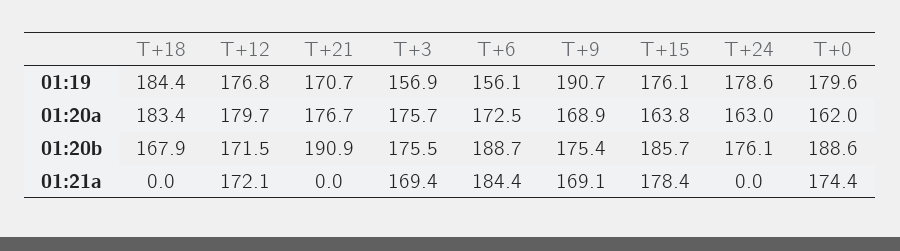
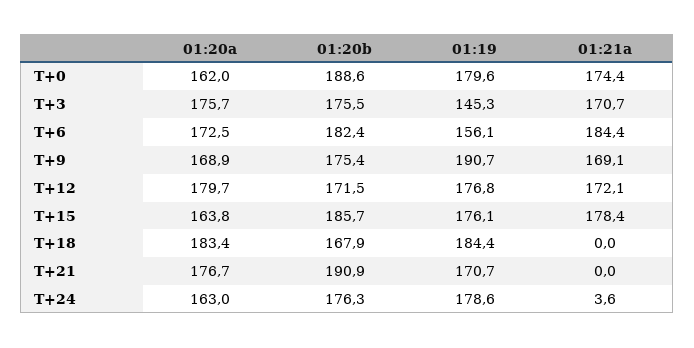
T+3, 01:19: 156.9 -> 145.3
T+6, 01:20b: 188.7 -> 182.4
T+24, 01:20b: 176.1 -> 176.3
T+3, 01:21a: 169.4 -> 170.7
T+24, 01:21a: 0 -> 3.6

